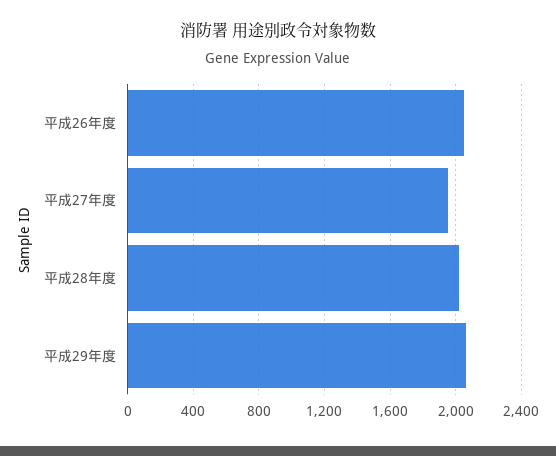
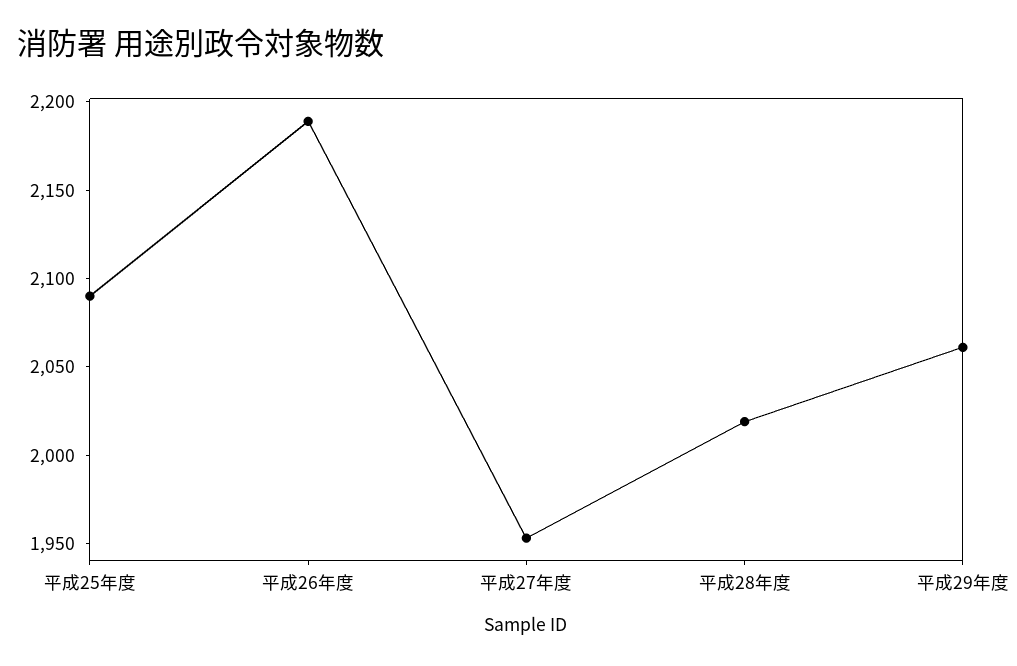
平成26年度: 2050 -> 2190
平成25年度: none -> 2090

